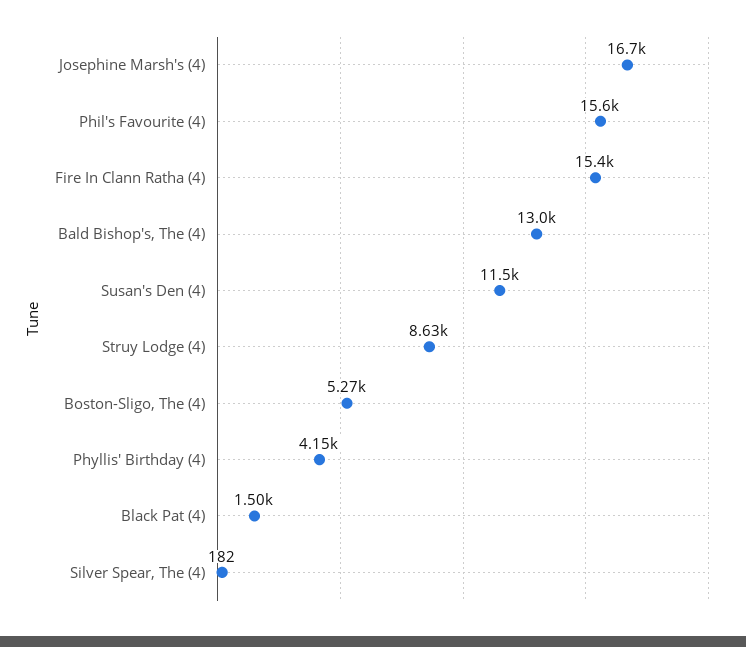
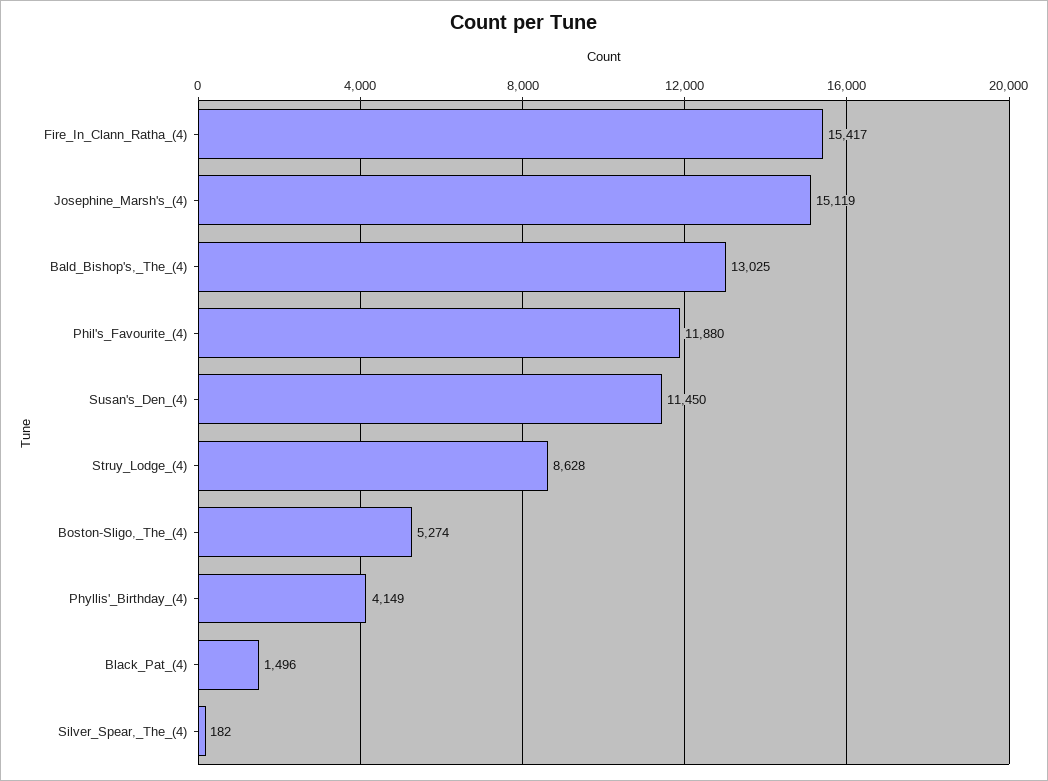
Josephine Marsh's (4): 16700 -> 15119
Phil's Favourite (4): 15600 -> 11880

